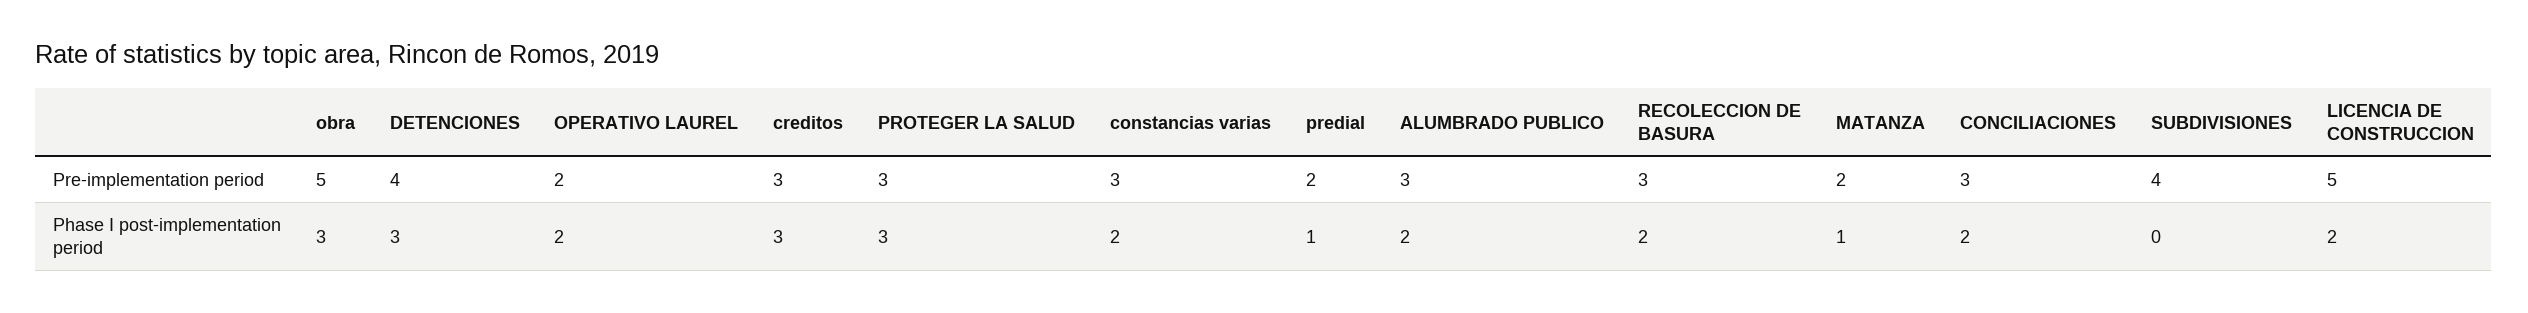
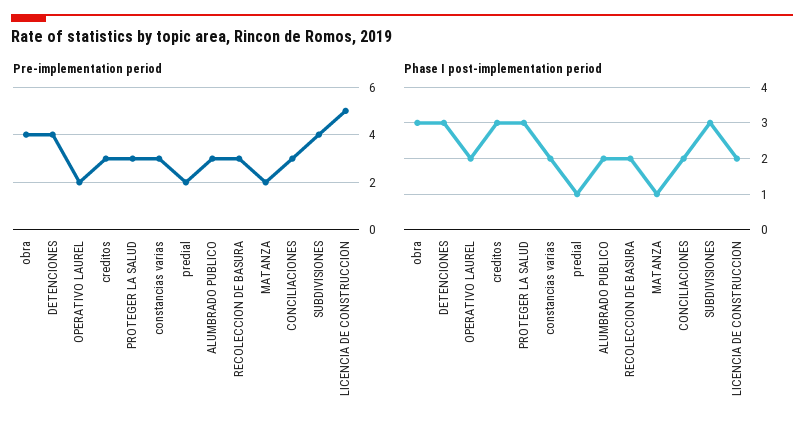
Pre-implementation period, obra: 5 -> 4
Phase I post-implementation period, SUBDIVISIONES: 0 -> 3

